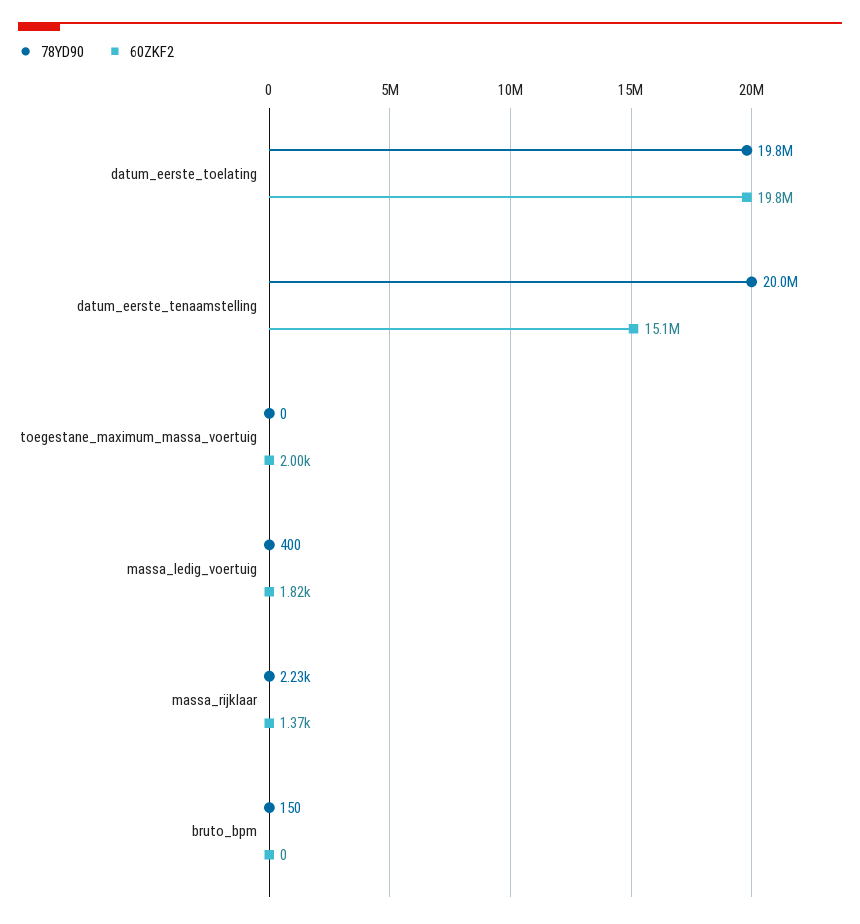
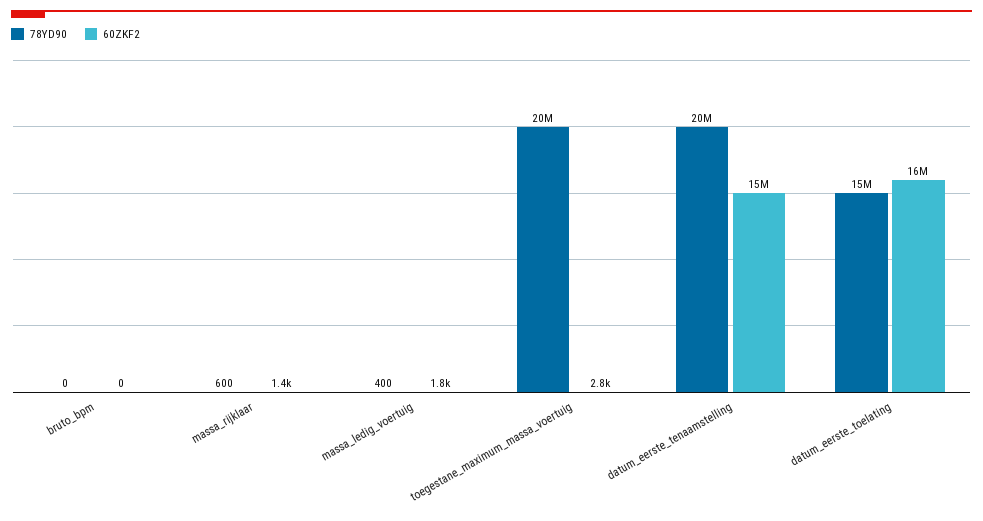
78YD90, datum_eerste_toelating: 19800000 -> 15000000
60ZKF2, datum_eerste_toelating: 19800000 -> 16000000
78YD90, toegestane_maximum_massa_voertuig: 0 -> 20000000
60ZKF2, toegestane_maximum_massa_voertuig: 2000 -> 2800
78YD90, massa_rijklaar: 2230 -> 600
78YD90, bruto_bpm: 150 -> 0

